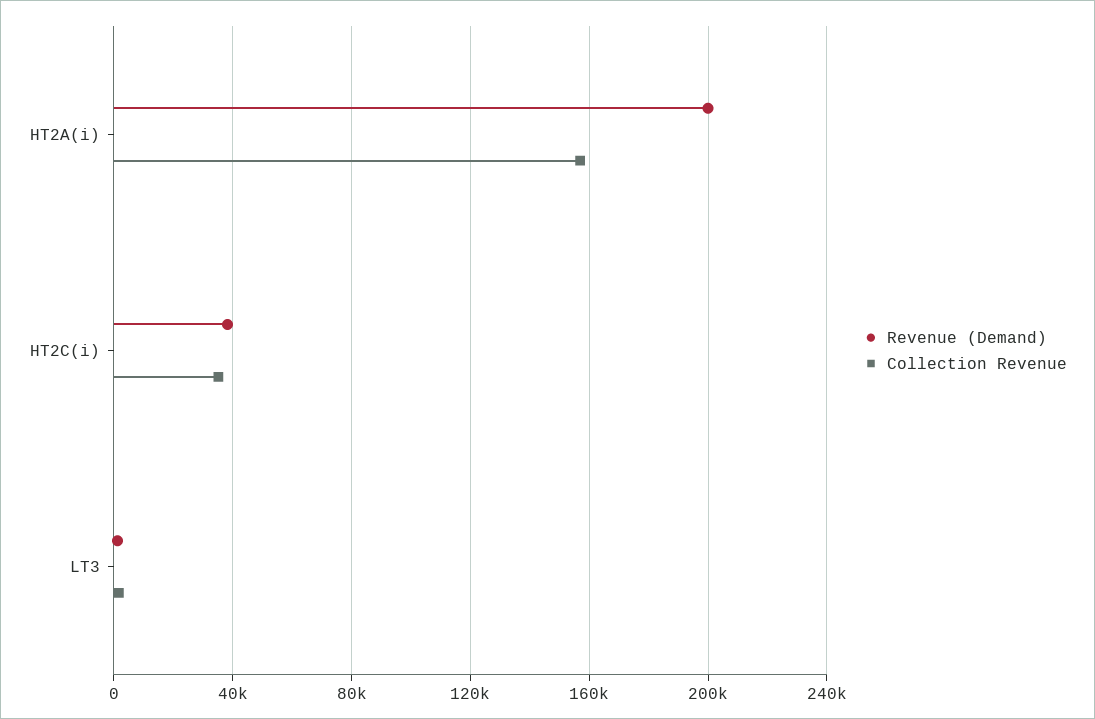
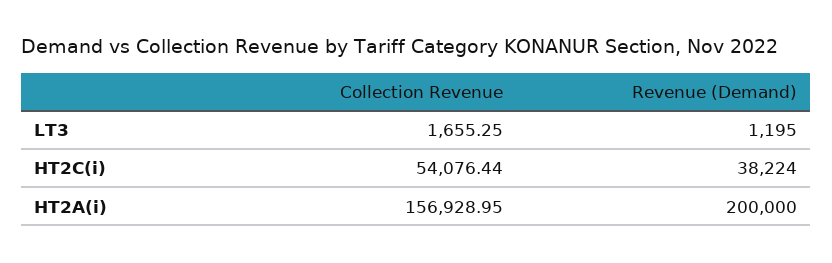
Collection Revenue, HT2C(i): 35000 -> 54076.44

